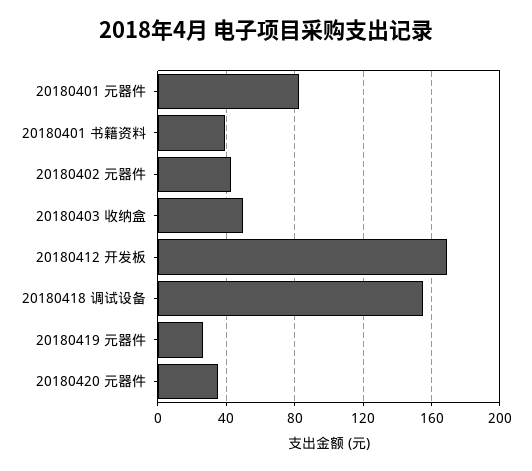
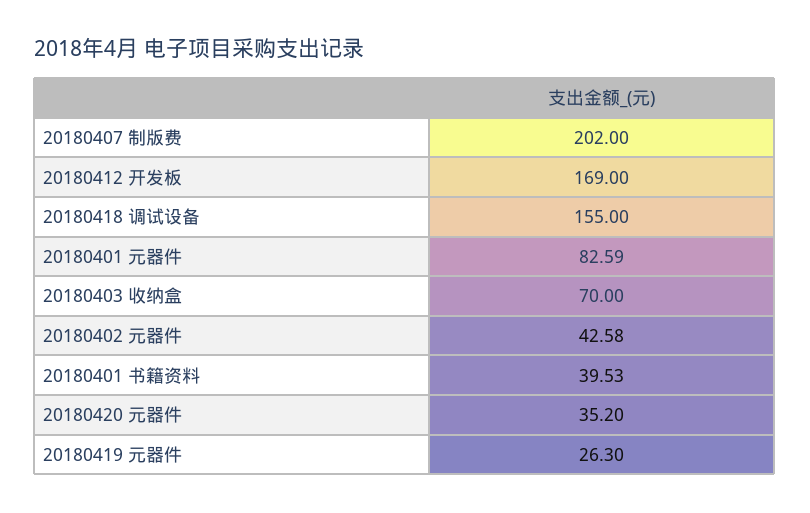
20180403 收纳盒: 50 -> 70
20180407 制版费: none -> 202

